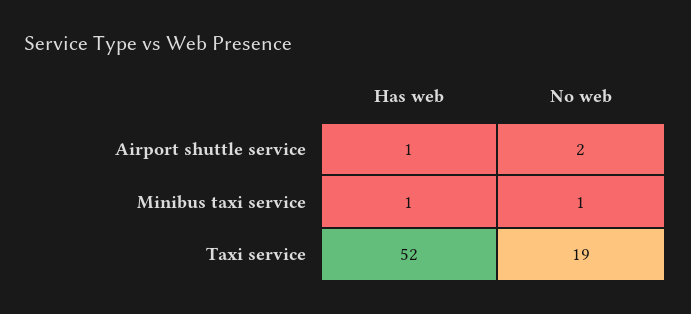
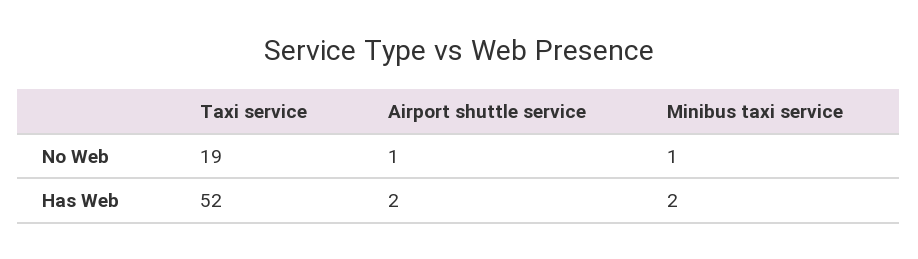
Has web, Airport shuttle service: 1 -> 2
No web, Airport shuttle service: 2 -> 1
Has web, Minibus taxi service: 1 -> 2

